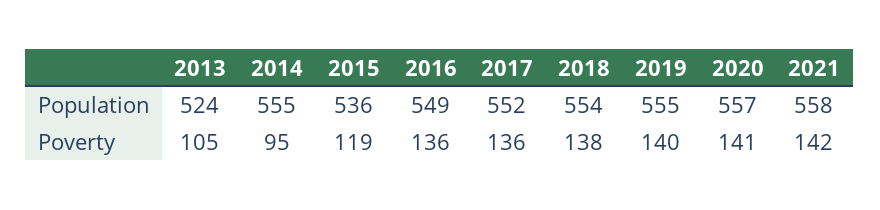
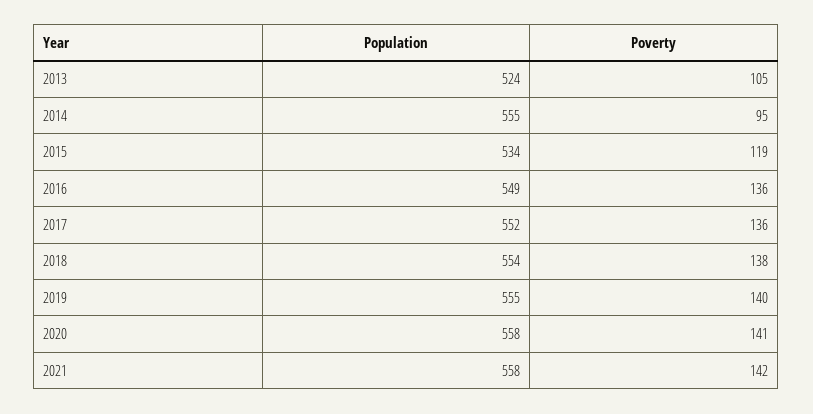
2015, Population: 536 -> 534
2020, Population: 557 -> 558

